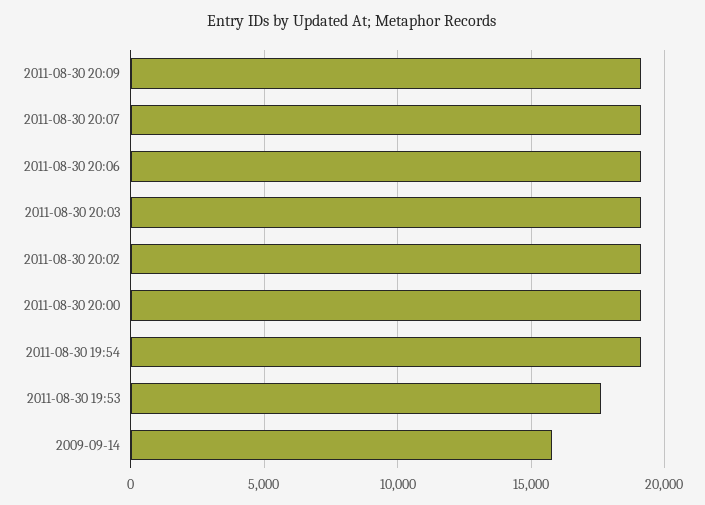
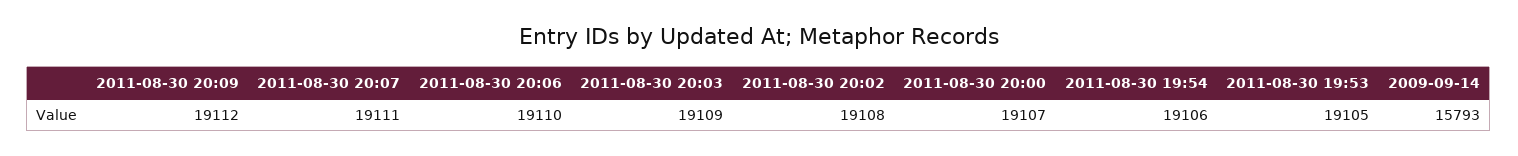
2011-08-30 19:53: 17500 -> 19105

